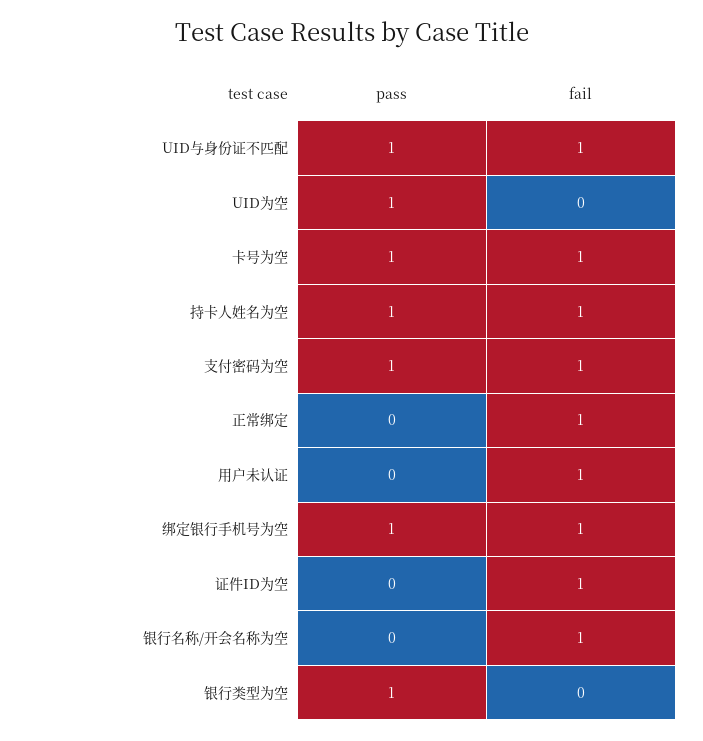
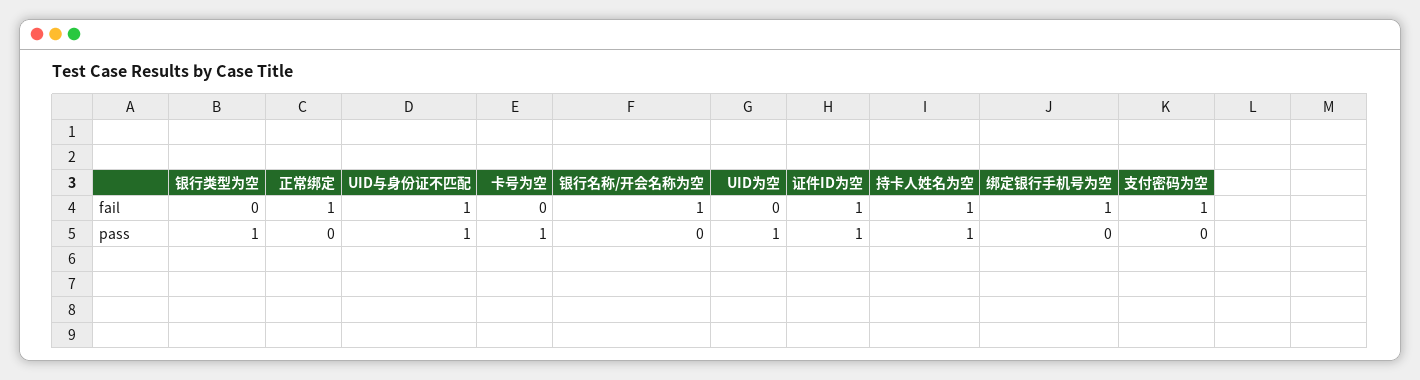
fail, 卡号为空: 1 -> 0
pass, 支付密码为空: 1 -> 0
pass, 用户未认证: 0 -> none
fail, 用户未认证: 1 -> none
pass, 绑定银行手机号为空: 1 -> 0
pass, 证件ID为空: 0 -> 1

